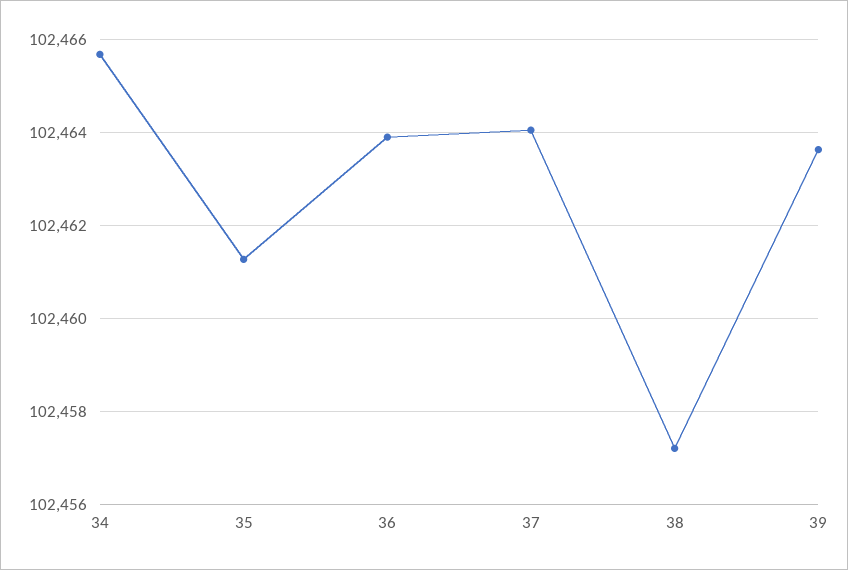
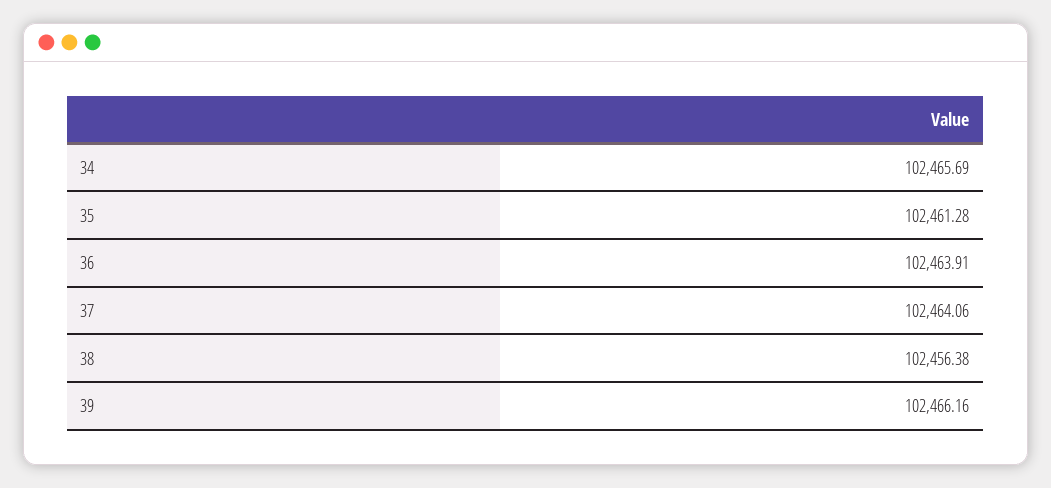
38: 102457.2 -> 102456.38
39: 102463.6 -> 102466.16

